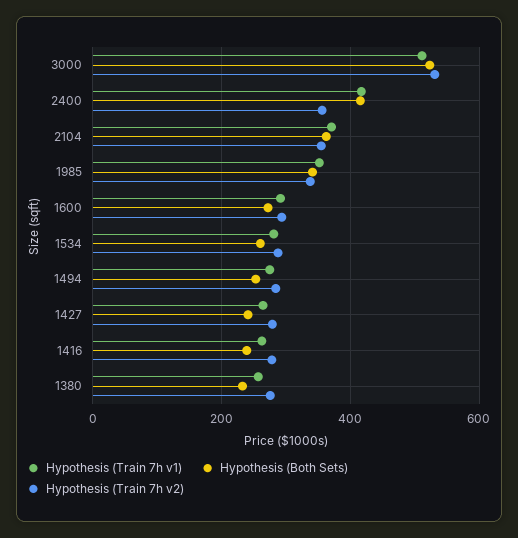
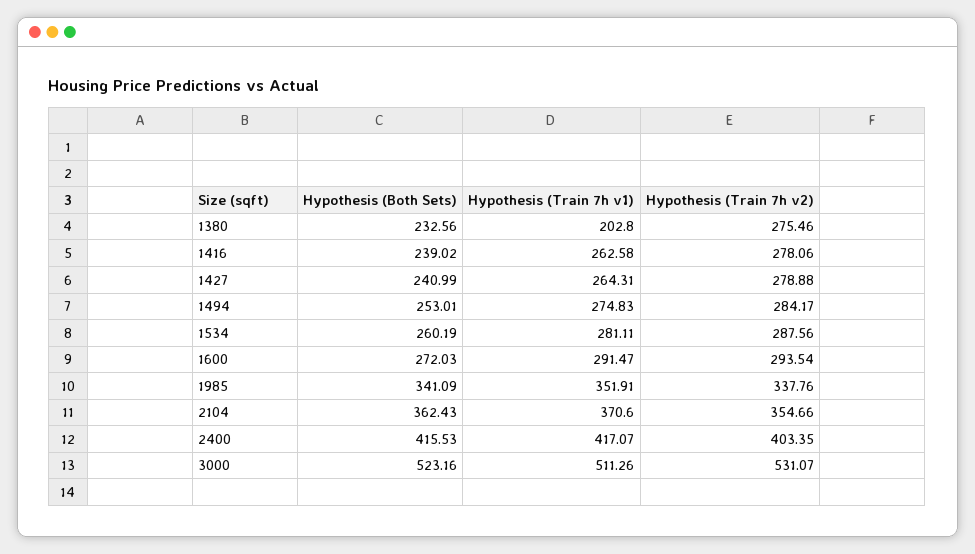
Hypothesis (Train 7h v2), 2400: 360 -> 403.35
Hypothesis (Train 7h v1), 1380: 260 -> 202.8

